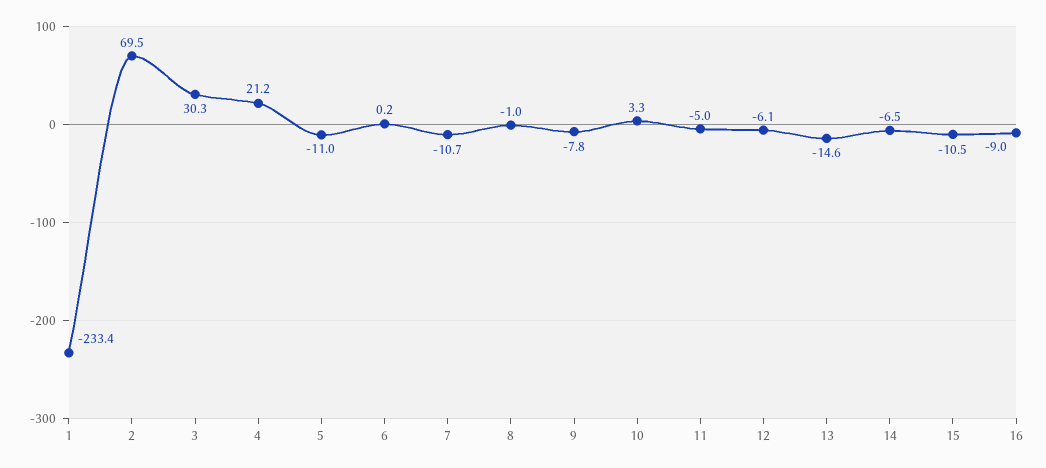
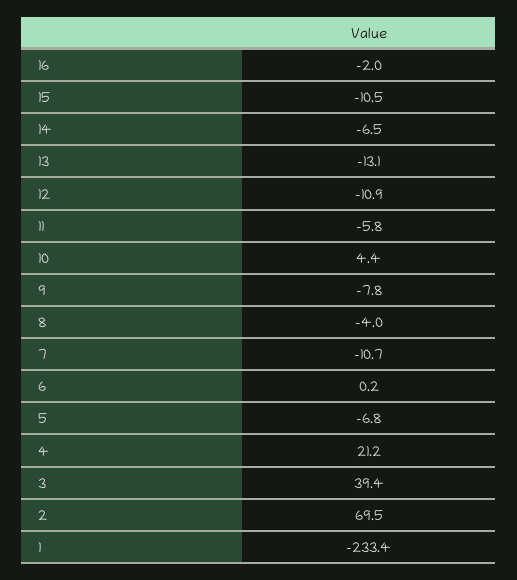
3: 30.3 -> 39.4
5: -11 -> -6.8
8: -1 -> -4
10: 3.3 -> 4.4
11: -5 -> -5.8
12: -6.1 -> -10.9
13: -14.6 -> -13.1
16: -9 -> -2

